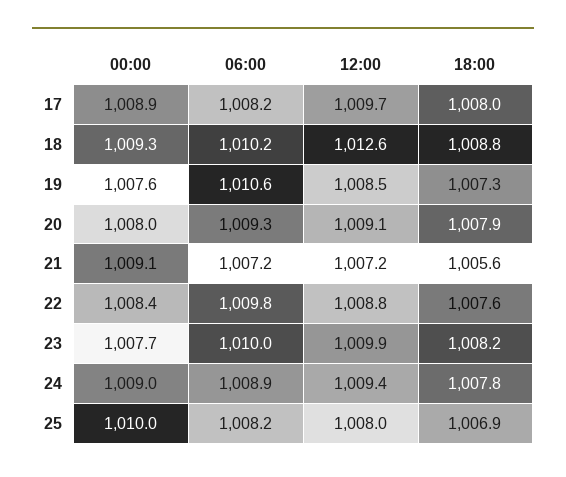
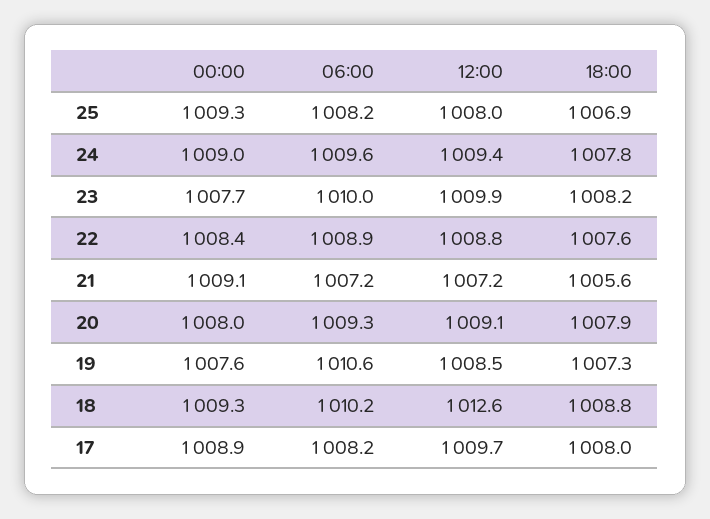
06:00, 22: 1009.8 -> 1008.9
06:00, 24: 1008.9 -> 1009.6
00:00, 25: 1010 -> 1009.3

